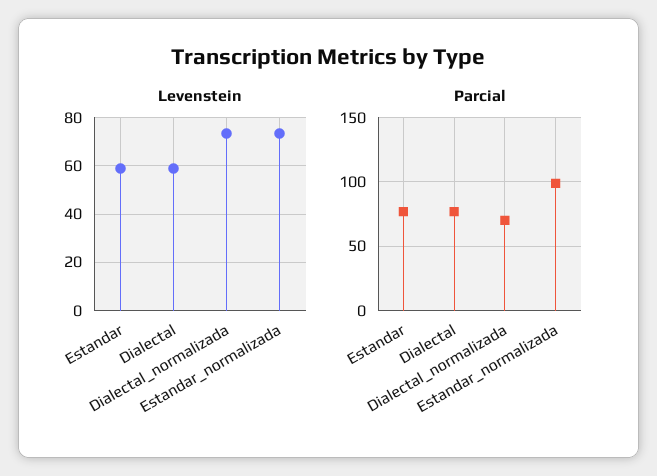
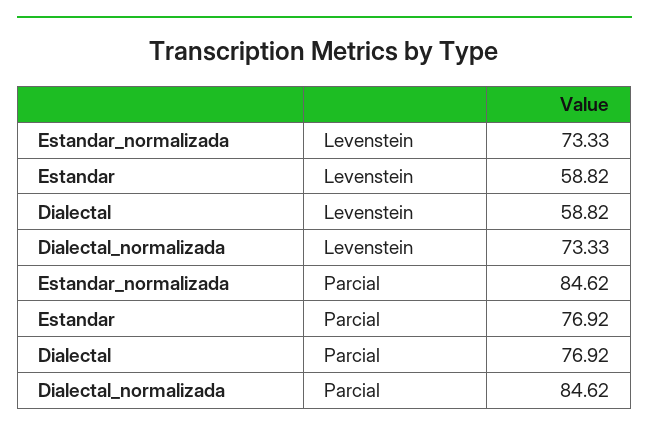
Parcial, Dialectal_normalizada: 70 -> 84.62
Parcial, Estandar_normalizada: 100 -> 84.62

